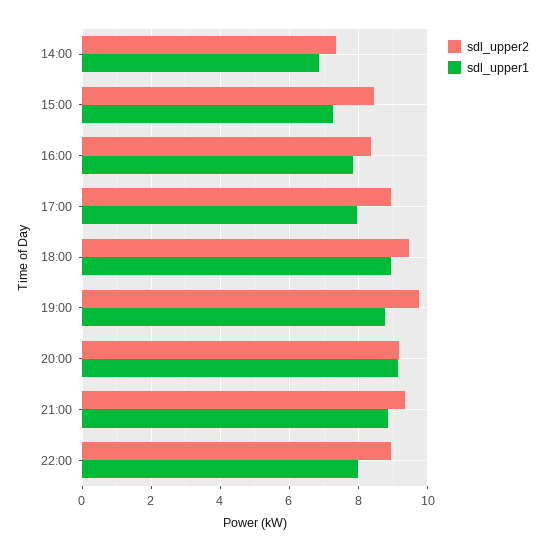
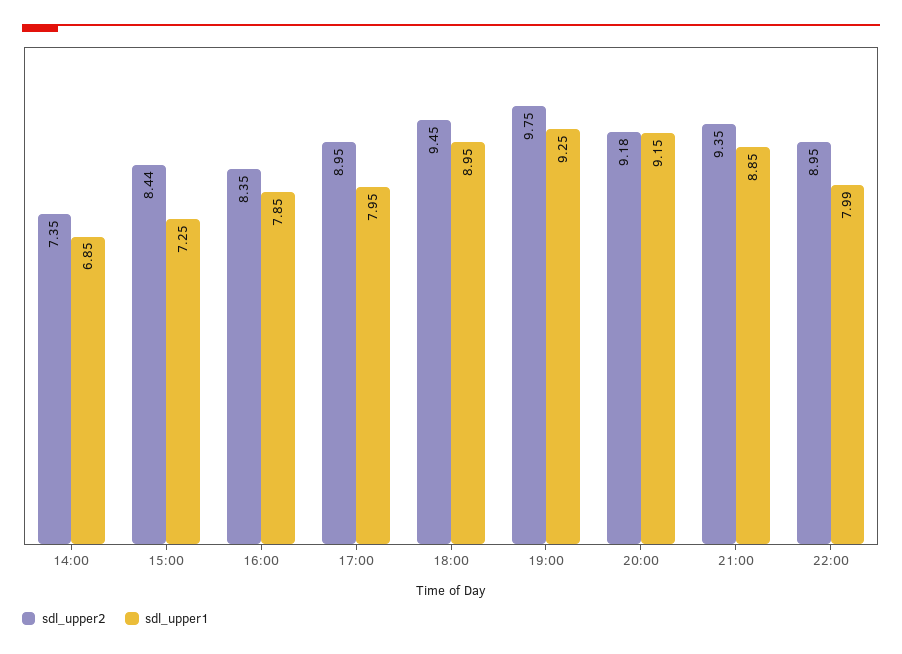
sdl_upper1, 19:00: 8.8 -> 9.25

